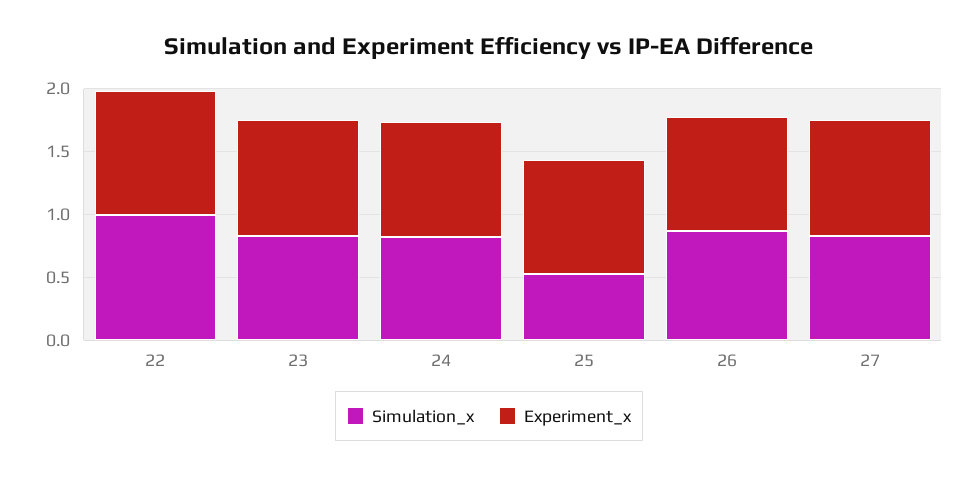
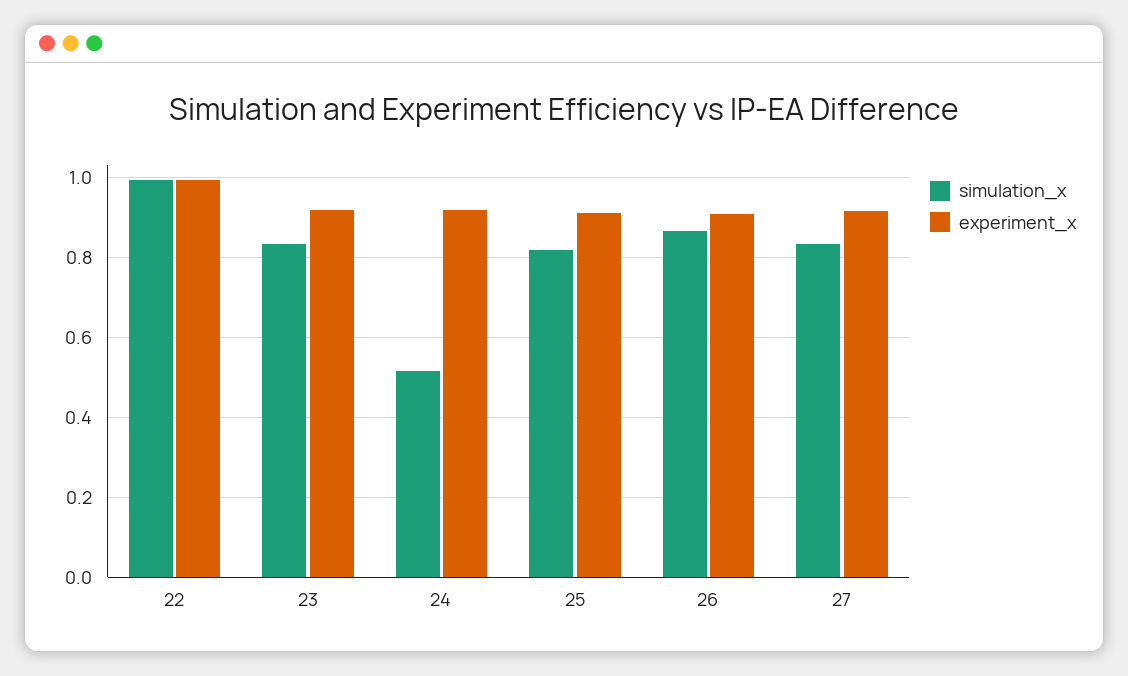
Simulation_x, 24: 0.8 -> 0.52
Simulation_x, 25: 0.5 -> 0.82

